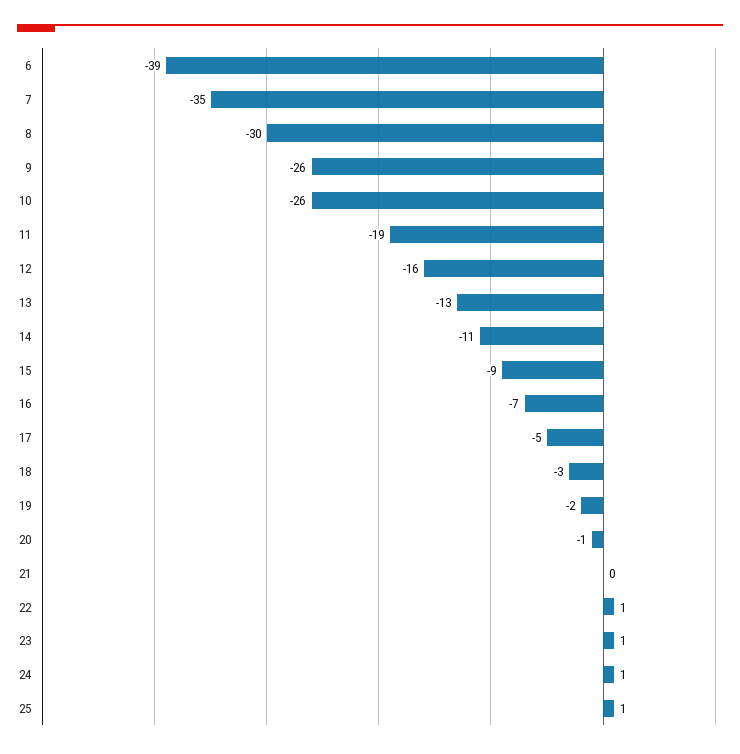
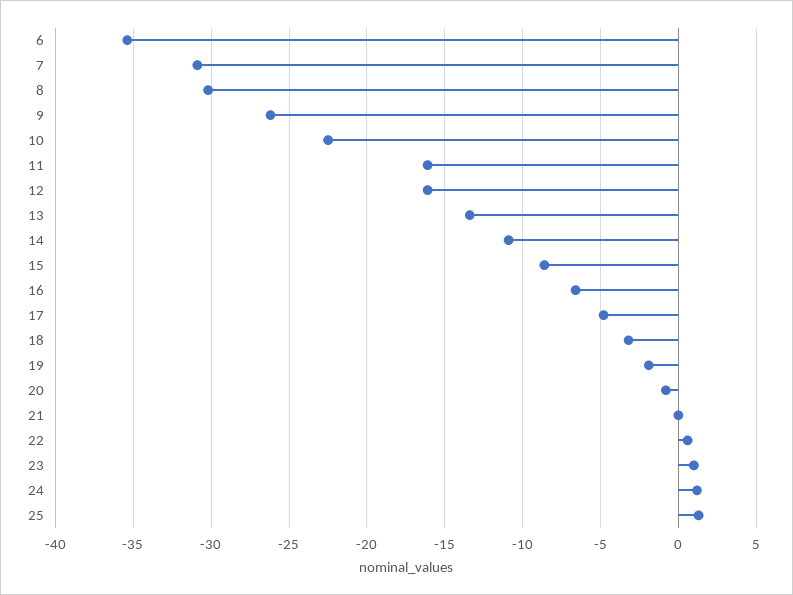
6: -39 -> -35.5
7: -35 -> -31
10: -26 -> -22.5
11: -19 -> -16

